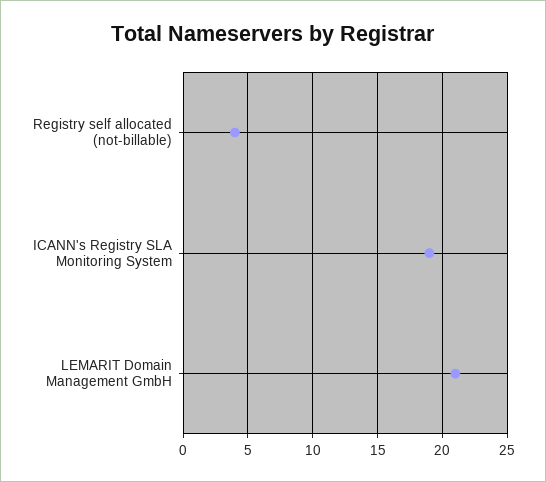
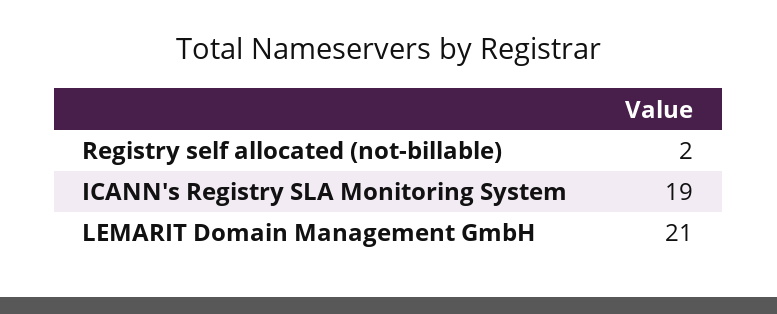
Registry self allocated (not-billable): 4 -> 2

